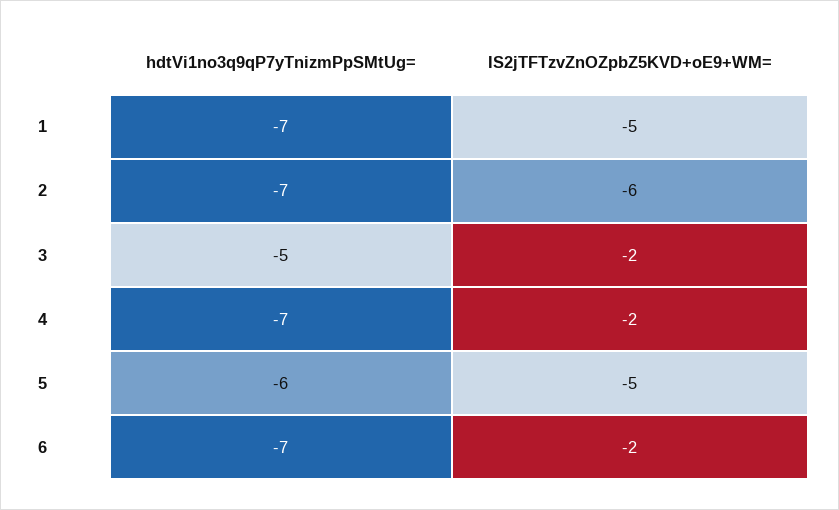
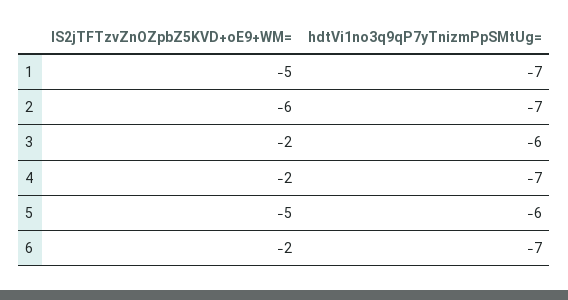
hdtVi1no3q9qP7yTnizmPpSMtUg=, 3: -5 -> -6

